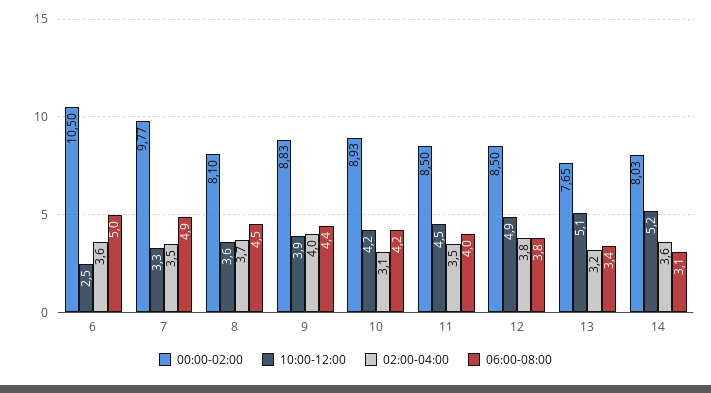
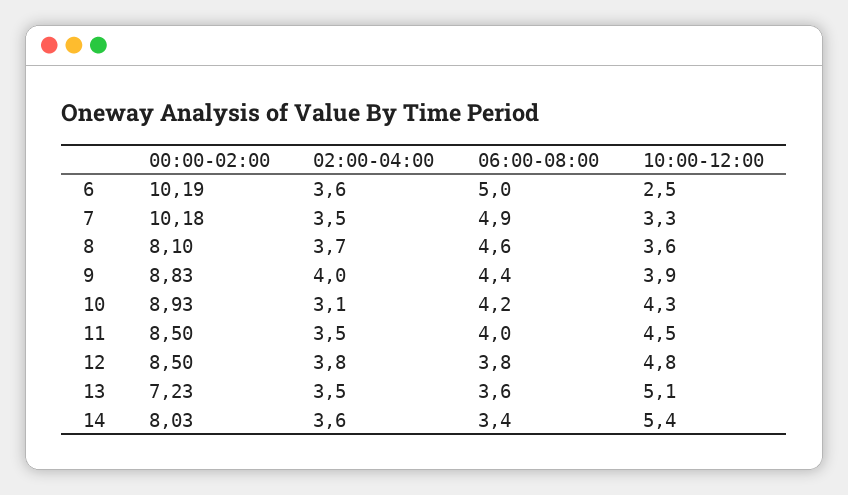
00:00-02:00, 6: 10.5 -> 10.19
00:00-02:00, 7: 9.77 -> 10.18
06:00-08:00, 8: 4.5 -> 4.6
10:00-12:00, 10: 4.2 -> 4.3
10:00-12:00, 12: 4.9 -> 4.8
00:00-02:00, 13: 7.65 -> 7.23
02:00-04:00, 13: 3.2 -> 3.5
06:00-08:00, 13: 3.4 -> 3.6
10:00-12:00, 14: 5.2 -> 5.4
06:00-08:00, 14: 3.1 -> 3.4

